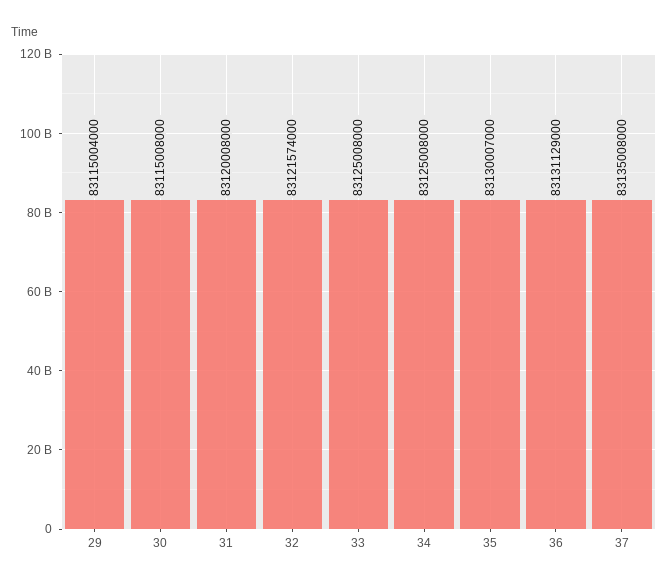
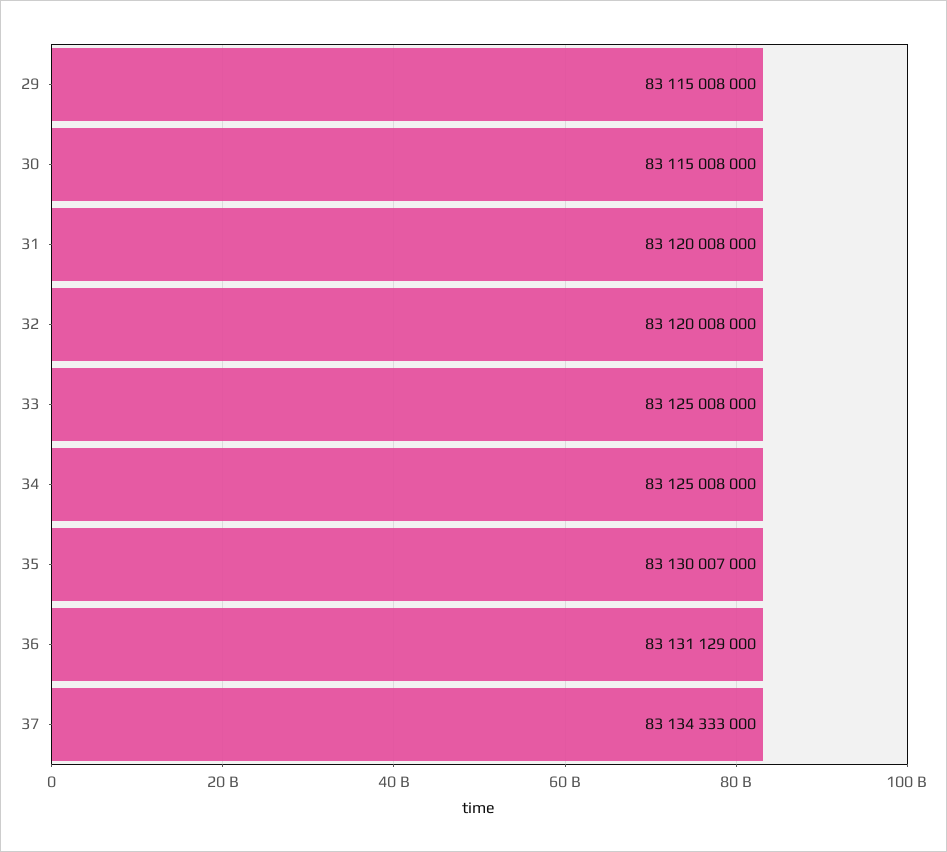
29: 83115004000 -> 83115008000
32: 83121574000 -> 83120008000
37: 83135008000 -> 83134333000

